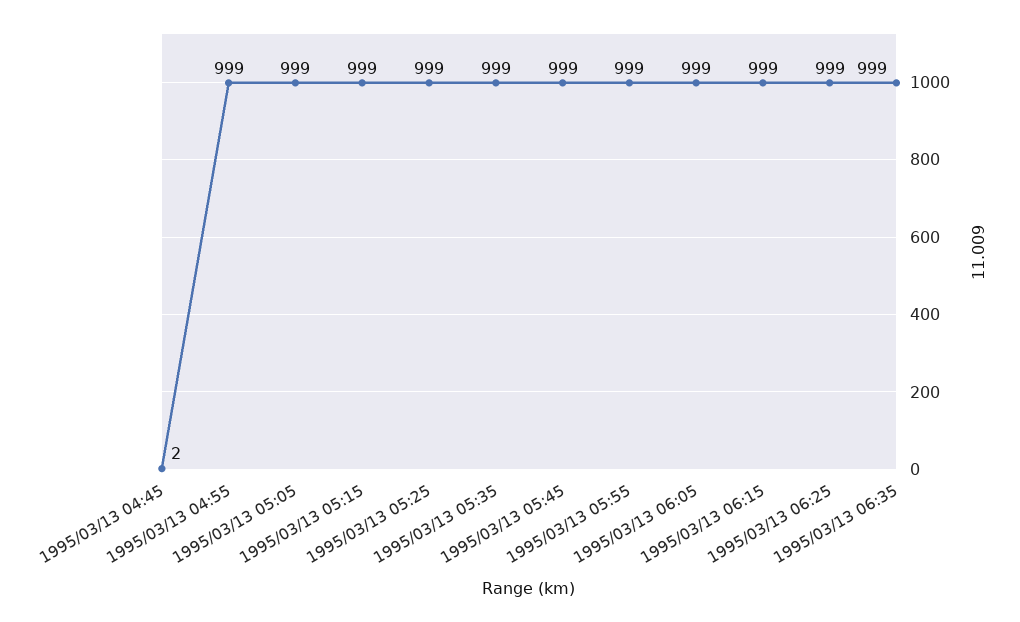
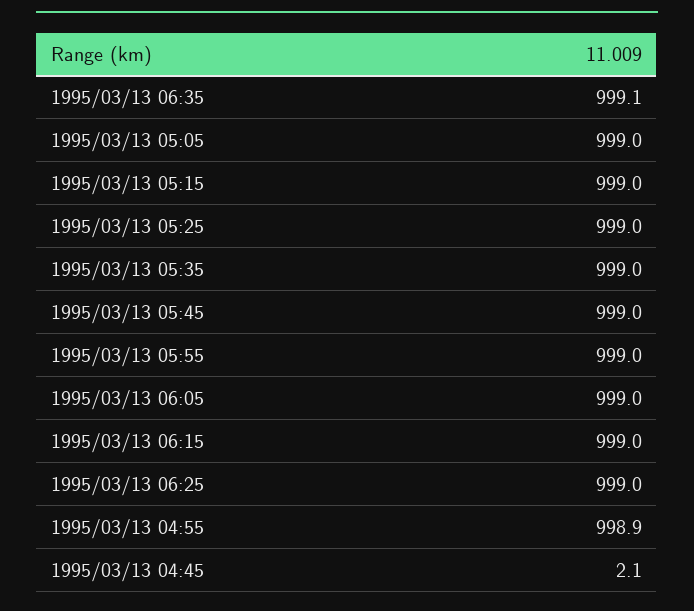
1995/03/13 04:45: 2 -> 2.1
1995/03/13 04:55: 999 -> 998.9
1995/03/13 06:35: 999 -> 999.1

